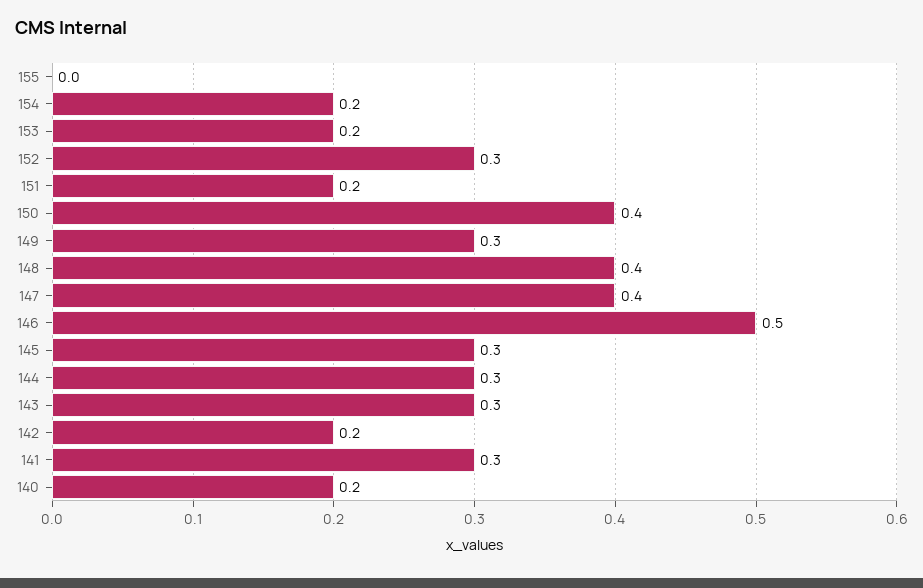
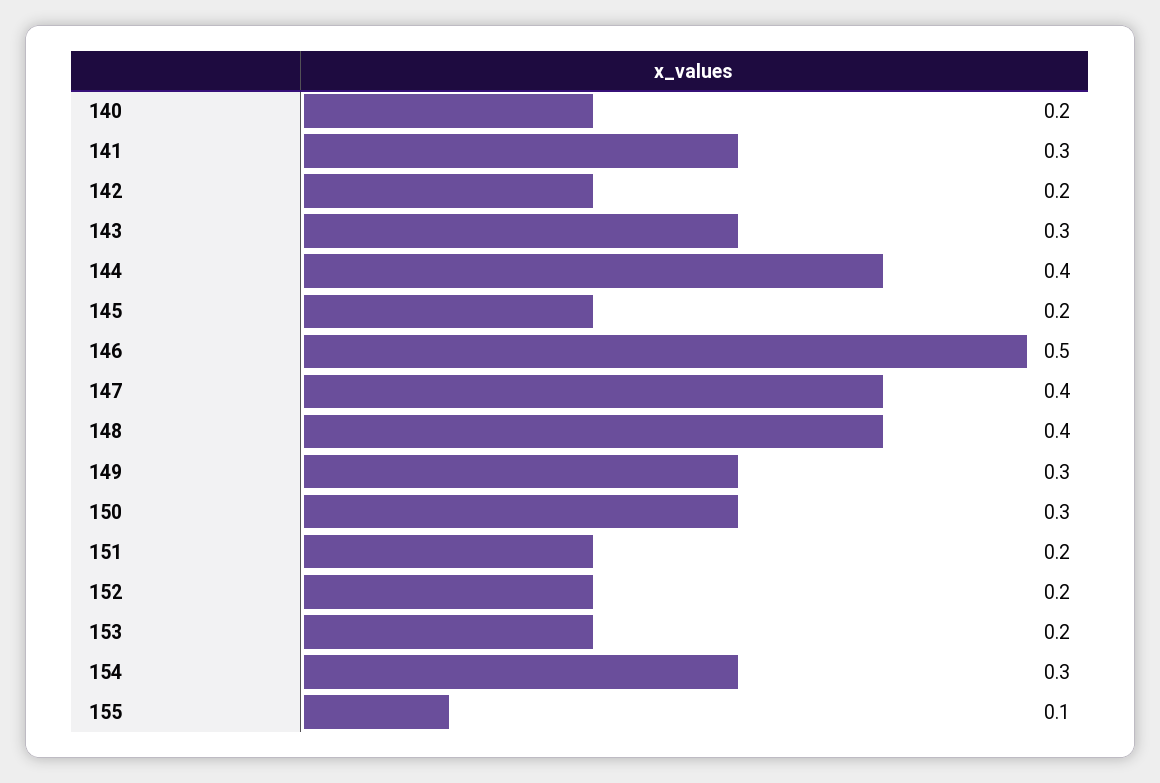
155: 0 -> 0.1
154: 0.2 -> 0.3
152: 0.3 -> 0.2
150: 0.4 -> 0.3
145: 0.3 -> 0.2
144: 0.3 -> 0.4

